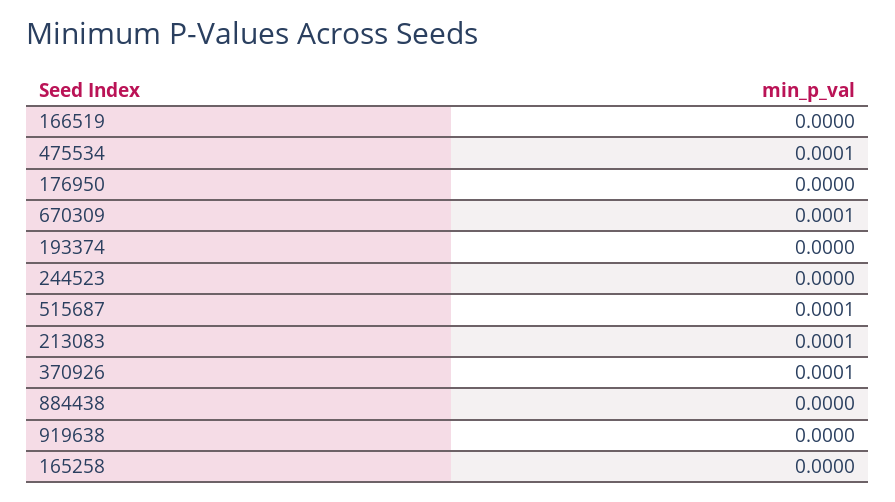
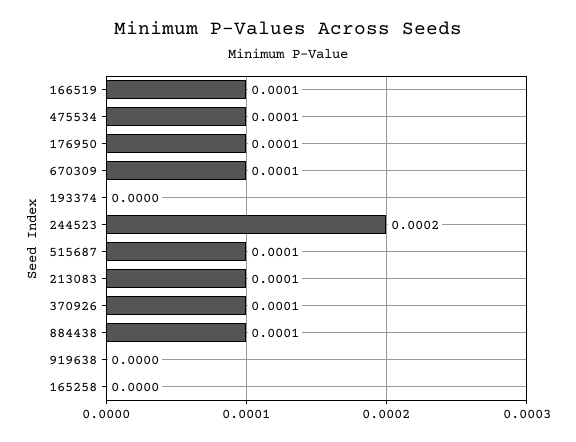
166519: 0 -> 0.0001
176950: 0 -> 0.0001
244523: 0 -> 0.0002
884438: 0 -> 0.0001

